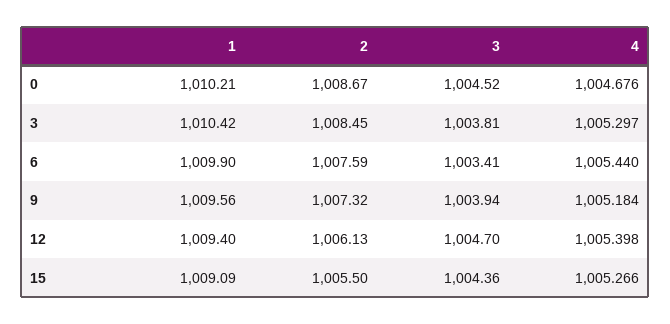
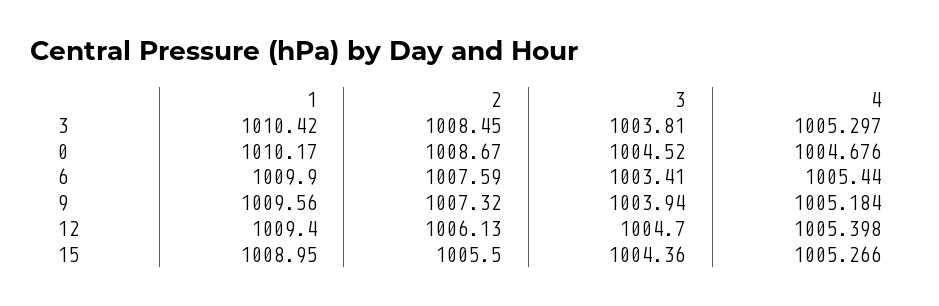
1, 0: 1010.21 -> 1010.17
1, 15: 1009.09 -> 1008.95

